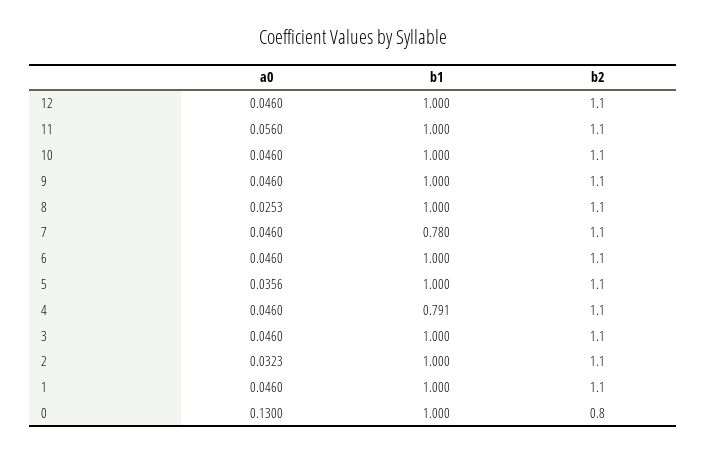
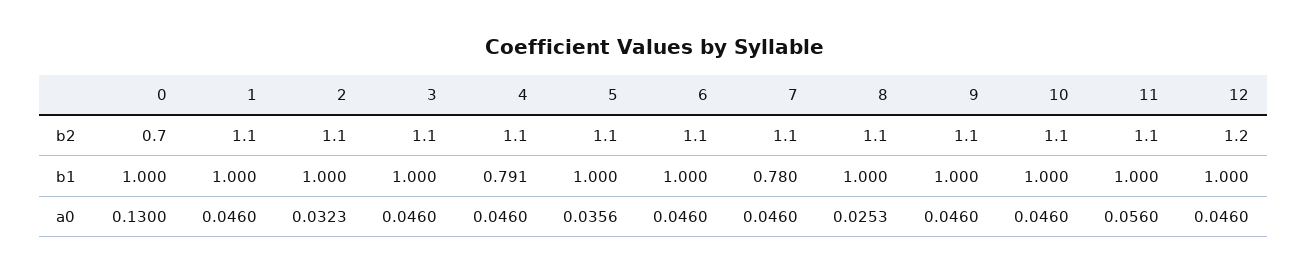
b2, 12: 1.1 -> 1.2
b2, 0: 0.8 -> 0.7

